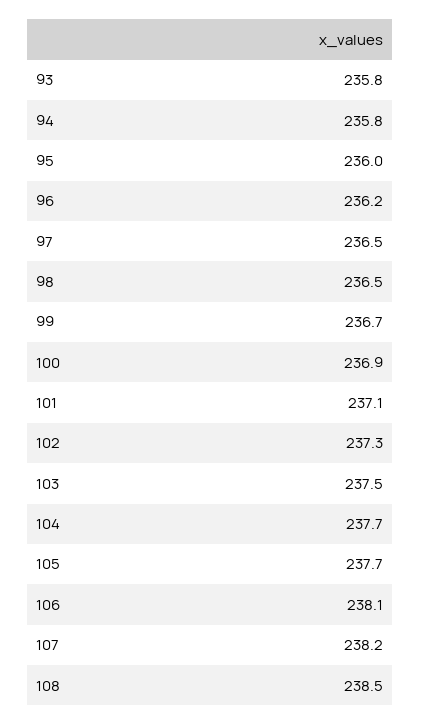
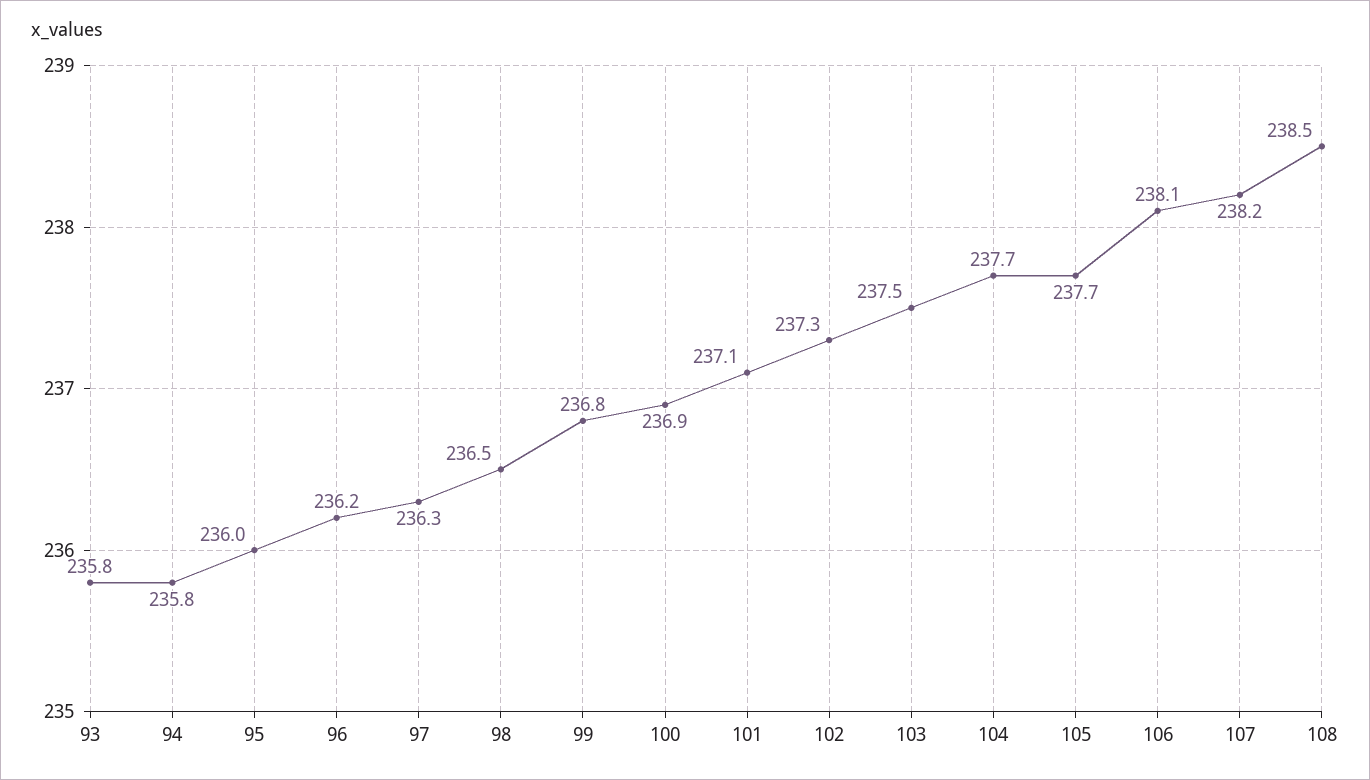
97: 236.5 -> 236.3
99: 236.7 -> 236.8

